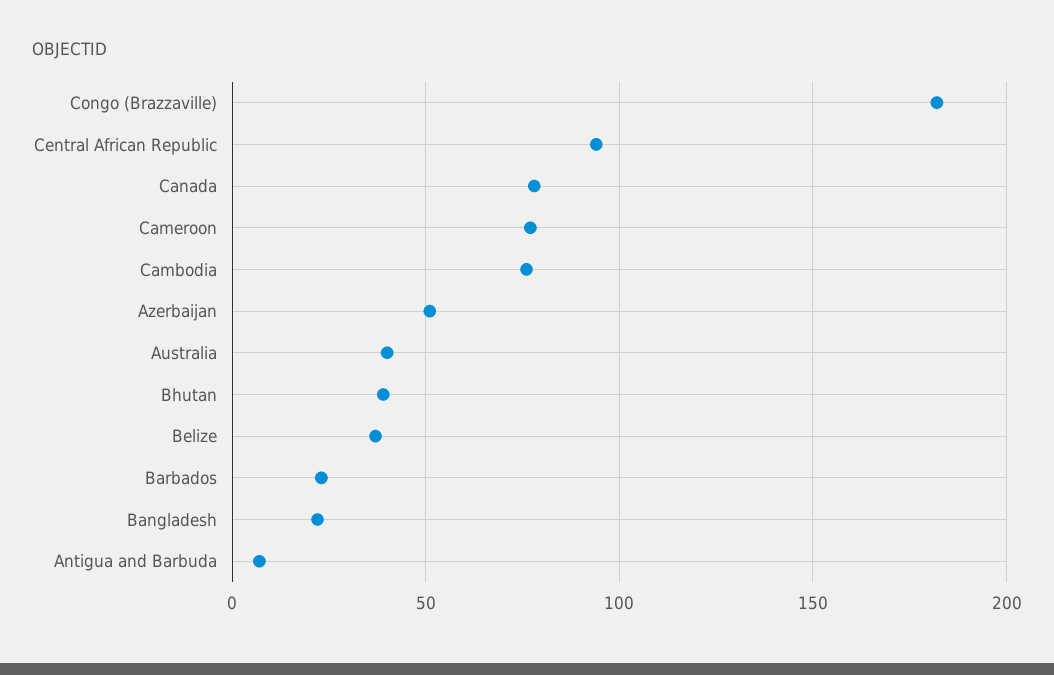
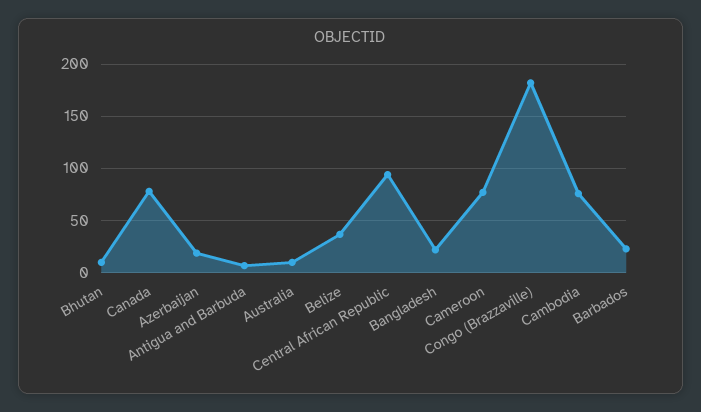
Azerbaijan: 50 -> 20
Australia: 40 -> 10
Bhutan: 40 -> 10

